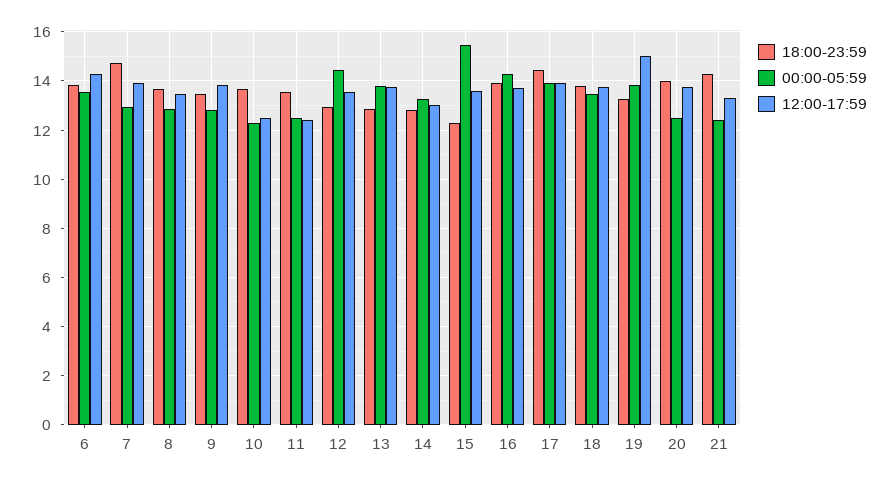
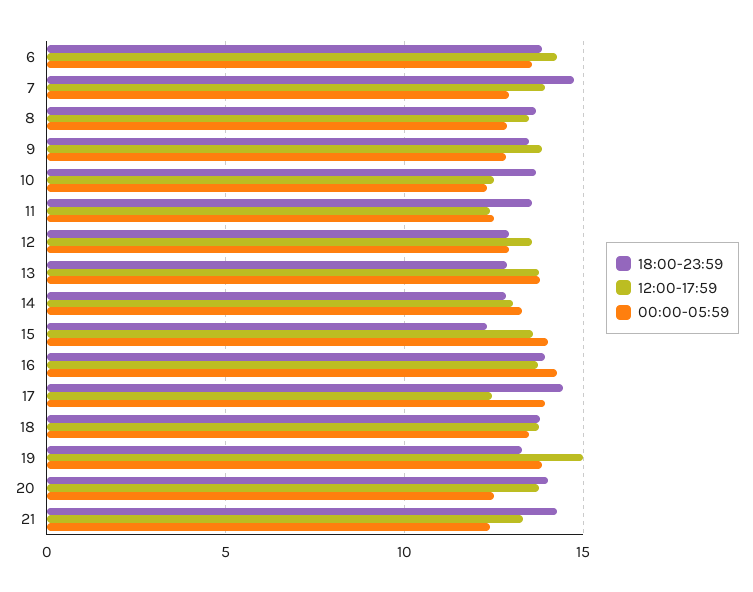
00:00-05:59, 12: 14.5 -> 13
00:00-05:59, 15: 15.5 -> 14
12:00-17:59, 17: 14 -> 12.5

